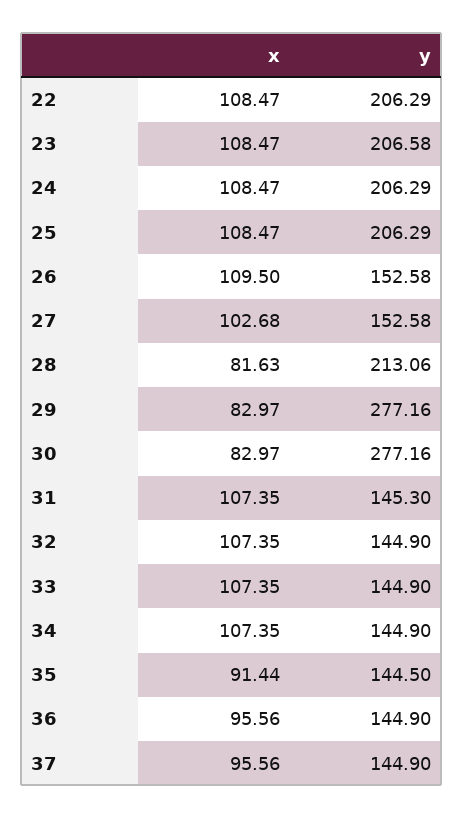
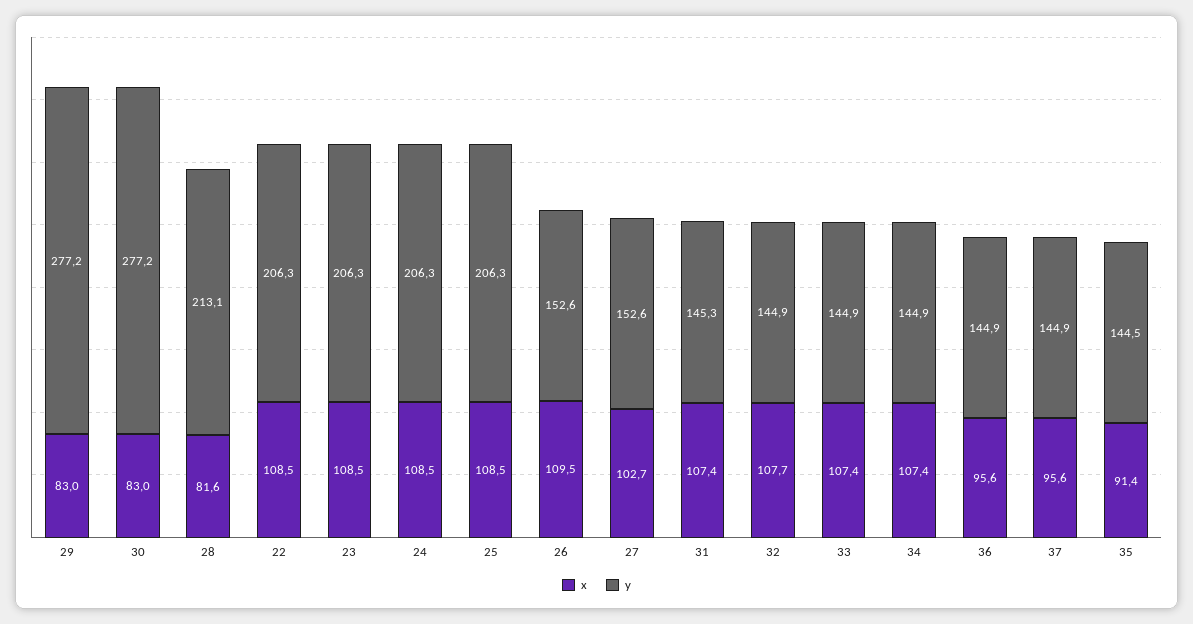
y, 23: 206.58 -> 206.3
x, 32: 107.35 -> 107.7

